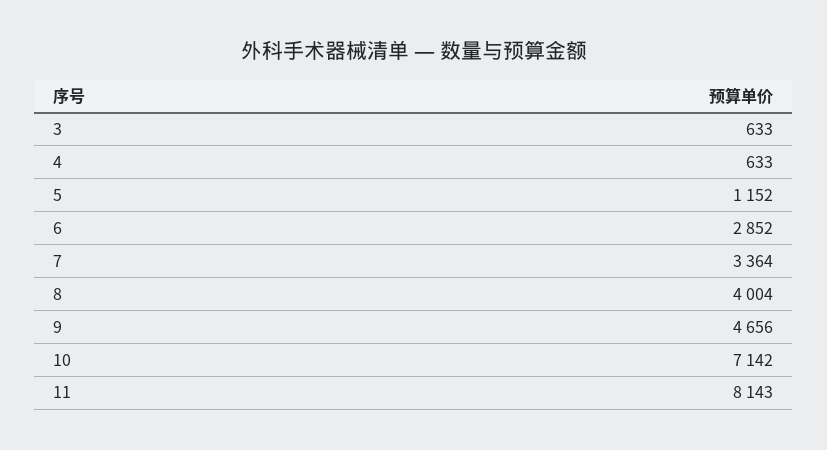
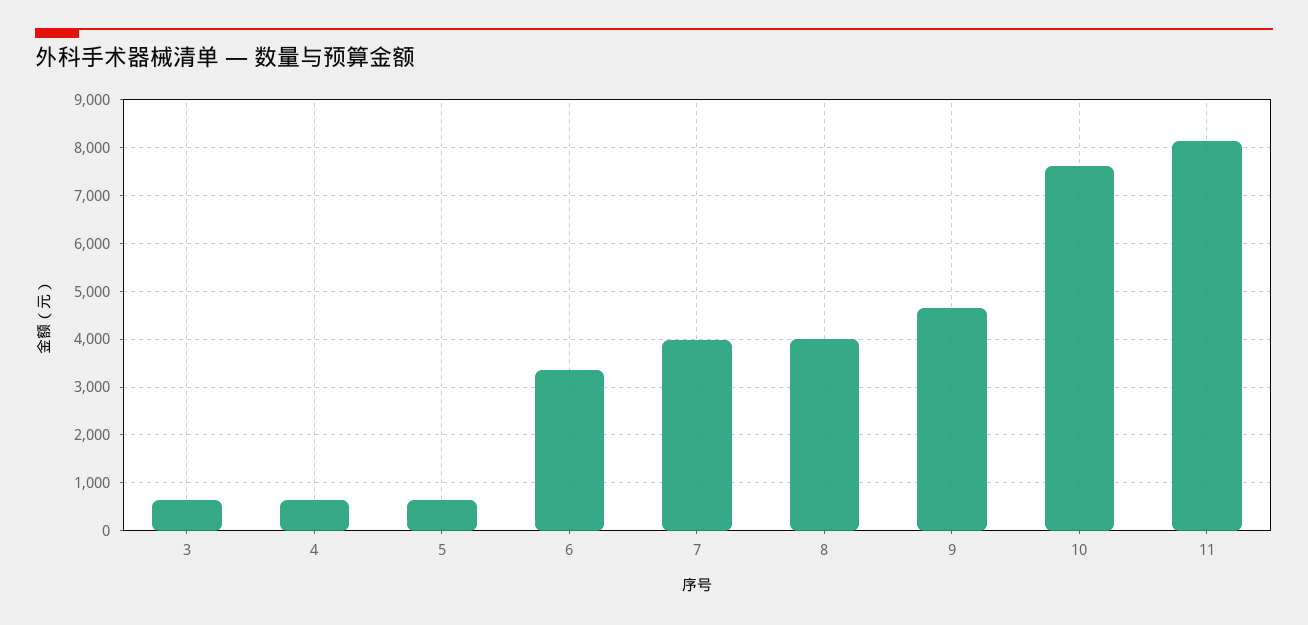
5: 1152 -> 600
6: 2852 -> 3400
7: 3364 -> 4000
10: 7142 -> 7600

